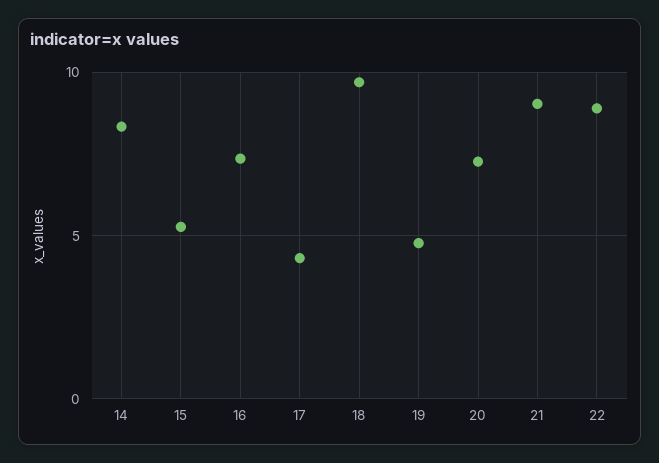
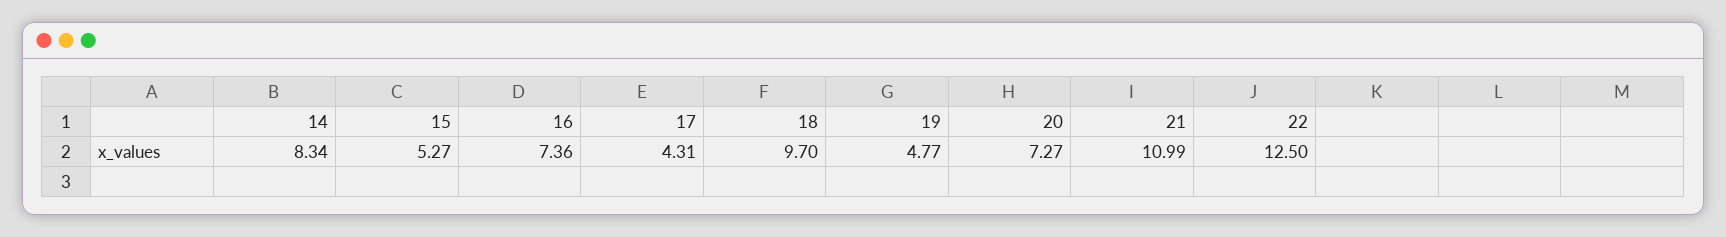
21: 9 -> 10.99
22: 9 -> 12.5

